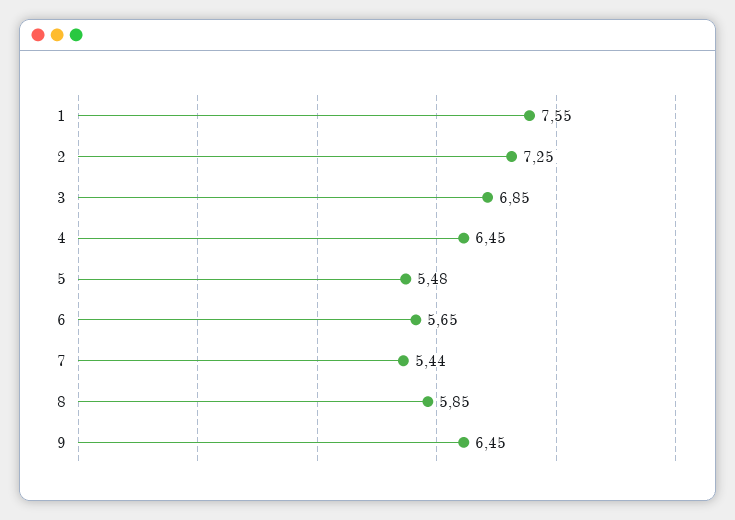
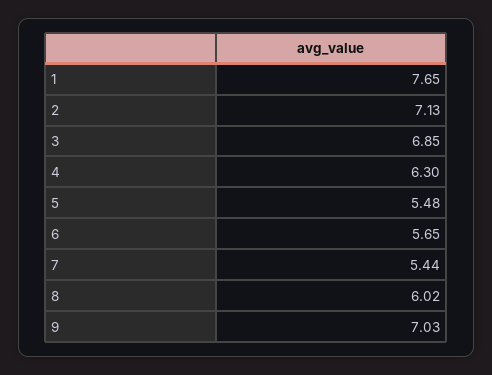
1: 7.55 -> 7.65
2: 7.25 -> 7.13
4: 6.45 -> 6.3
8: 5.85 -> 6.02
9: 6.45 -> 7.03

